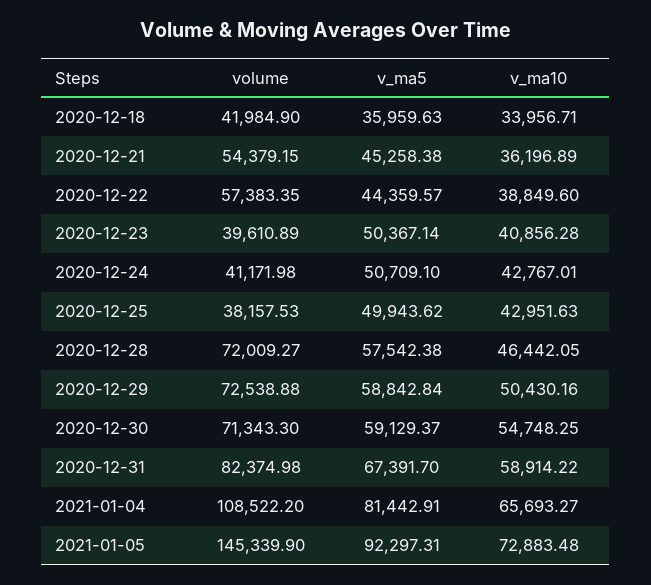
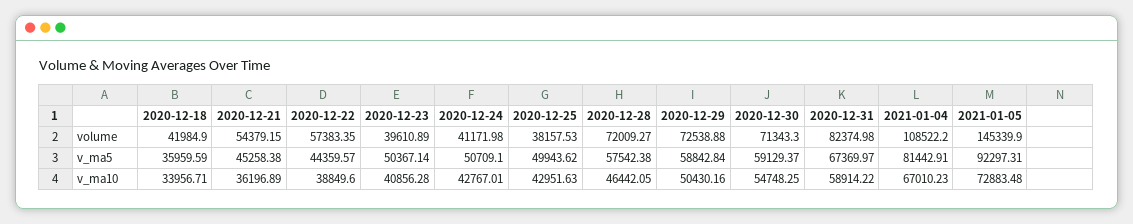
v_ma5, 2020-12-18: 35959.63 -> 35959.59
v_ma5, 2020-12-31: 67391.7 -> 67369.97
v_ma10, 2021-01-04: 65693.27 -> 67010.23

